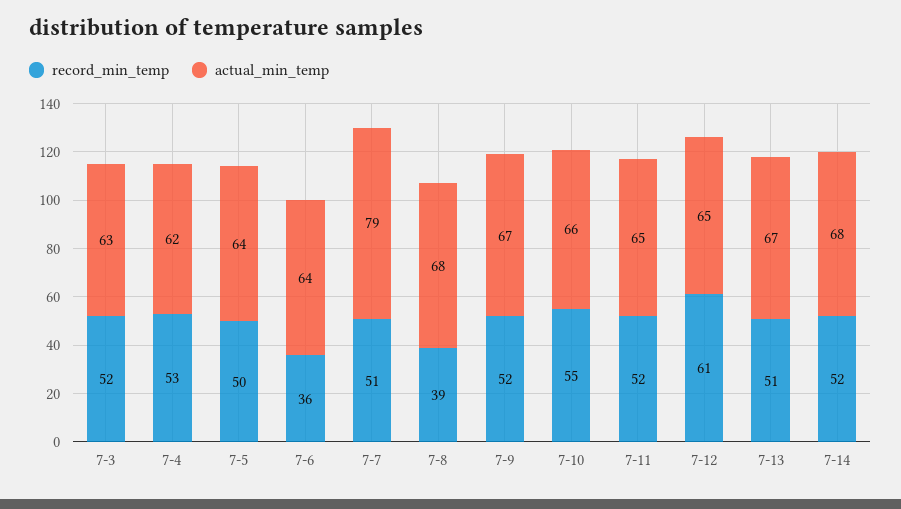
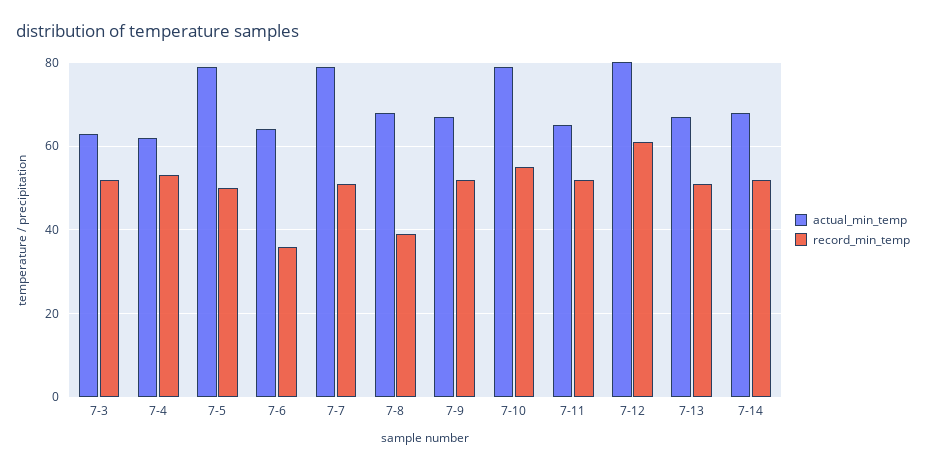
actual_min_temp, 7-5: 64 -> 80
actual_min_temp, 7-10: 66 -> 80
actual_min_temp, 7-12: 65 -> 80

